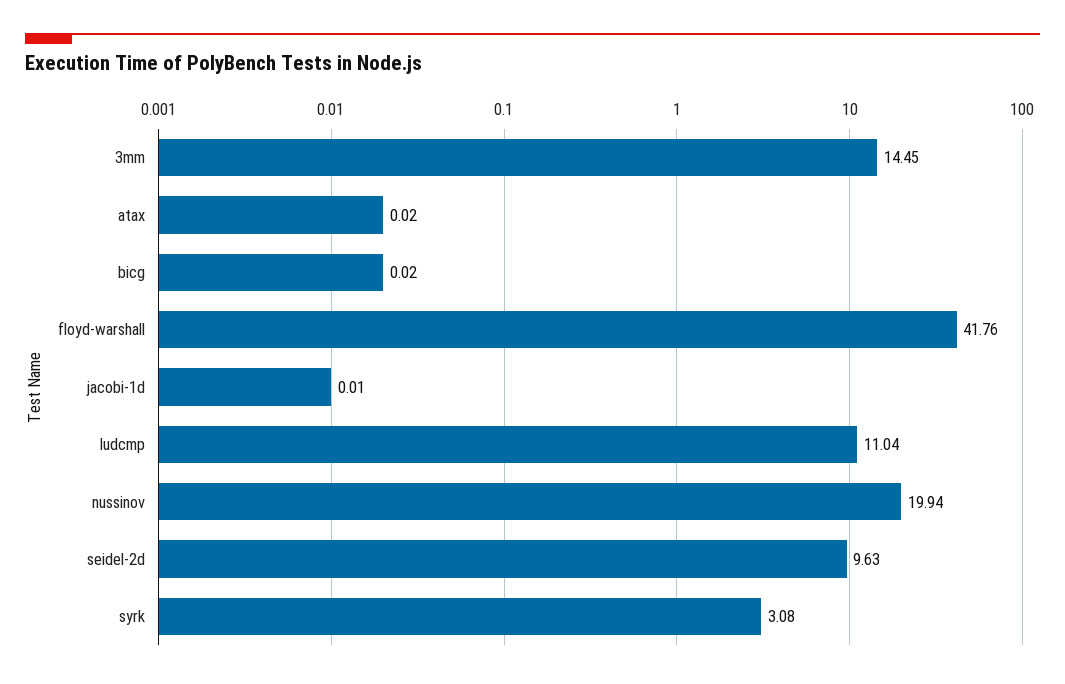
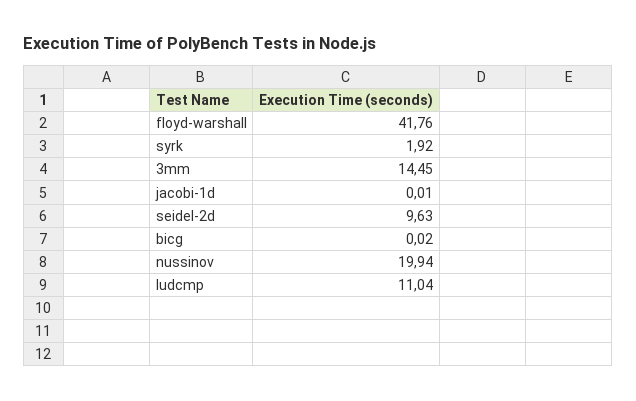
atax: 0.02 -> none
syrk: 3.08 -> 1.92

